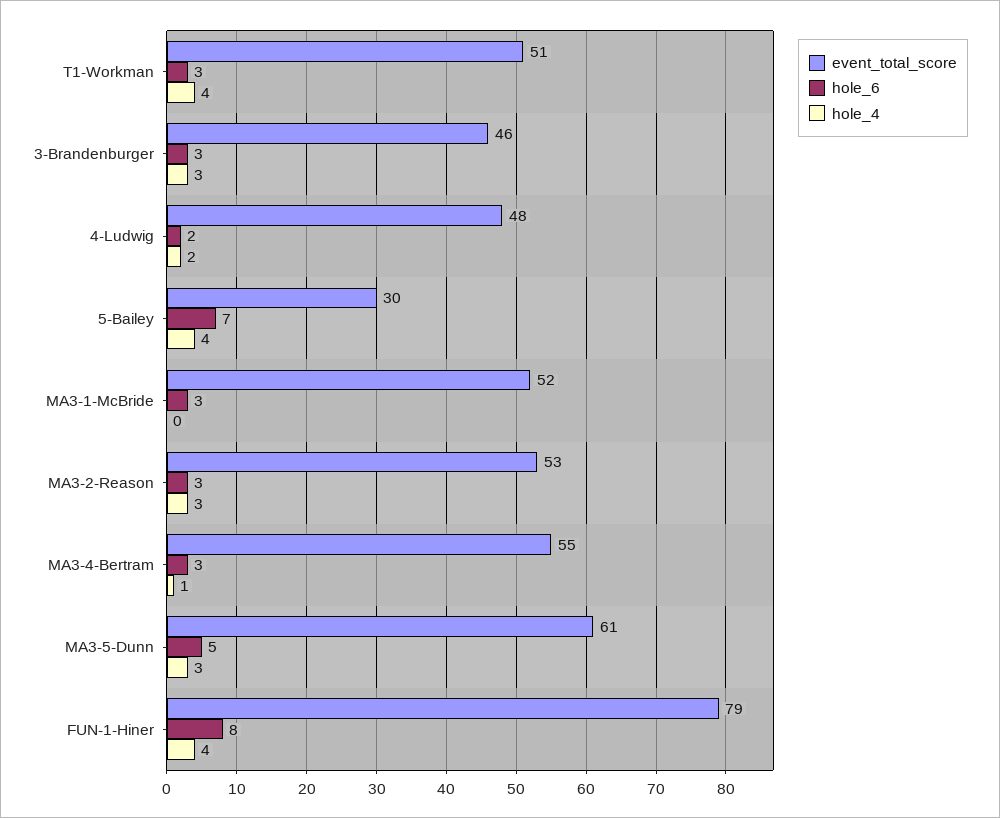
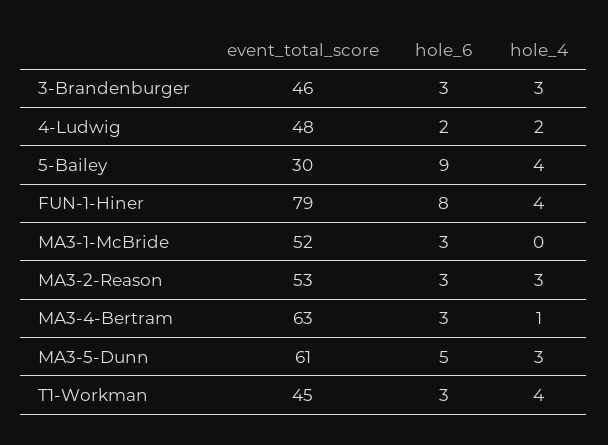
event_total_score, T1-Workman: 51 -> 45
hole_6, 5-Bailey: 7 -> 9
event_total_score, MA3-4-Bertram: 55 -> 63

